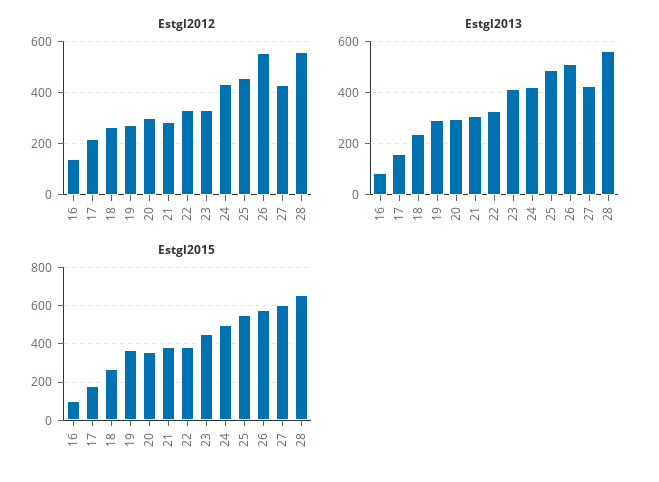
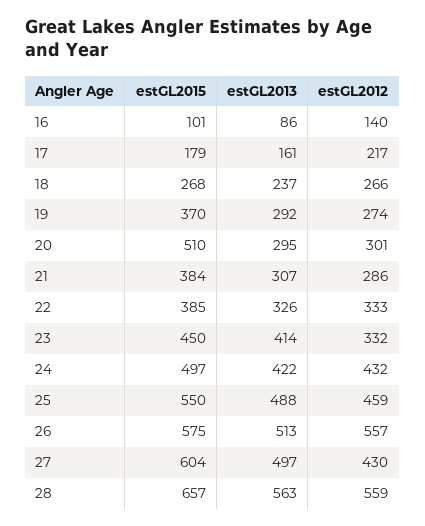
Estgl2013, 27: 425 -> 497
Estgl2015, 20: 350 -> 510

